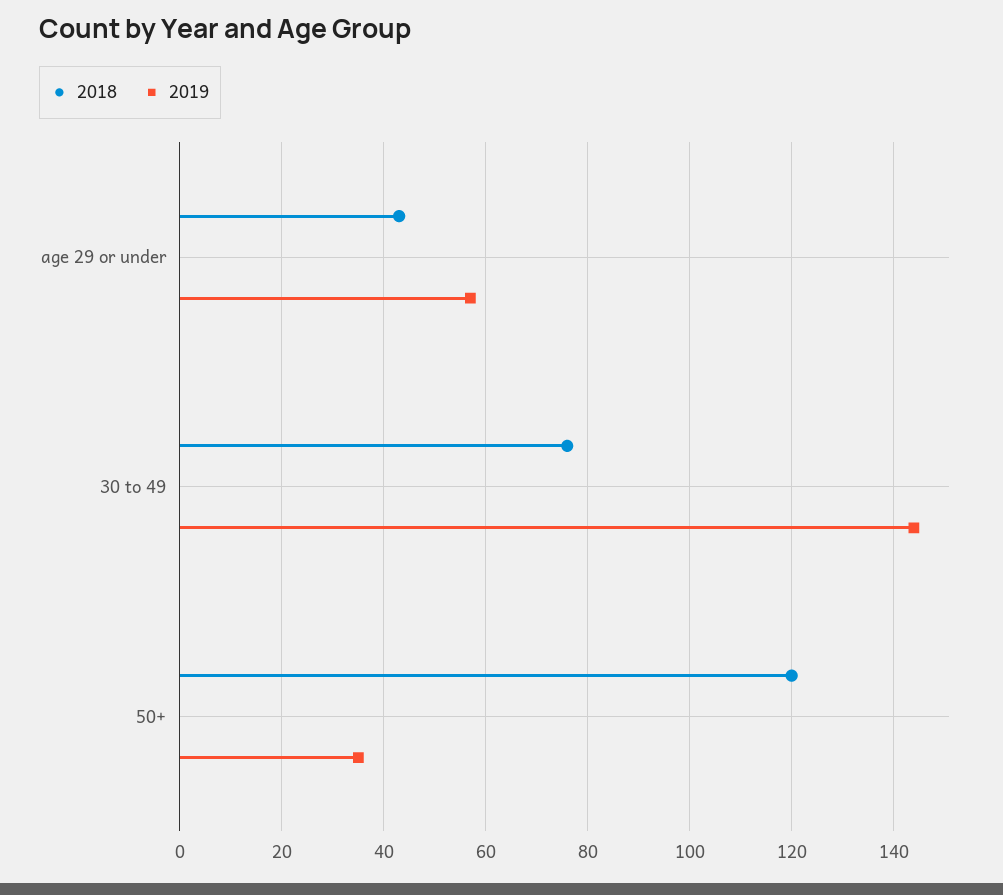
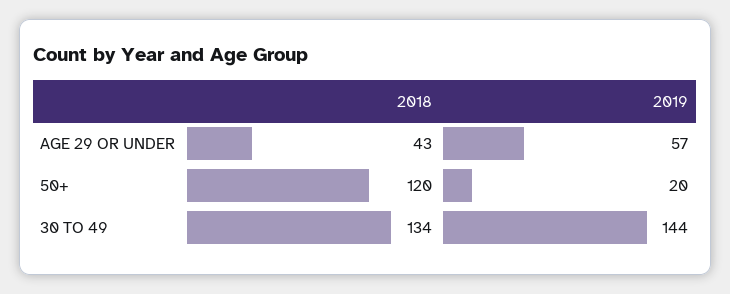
2018, 30 to 49: 75 -> 134
2019, 50+: 35 -> 20

